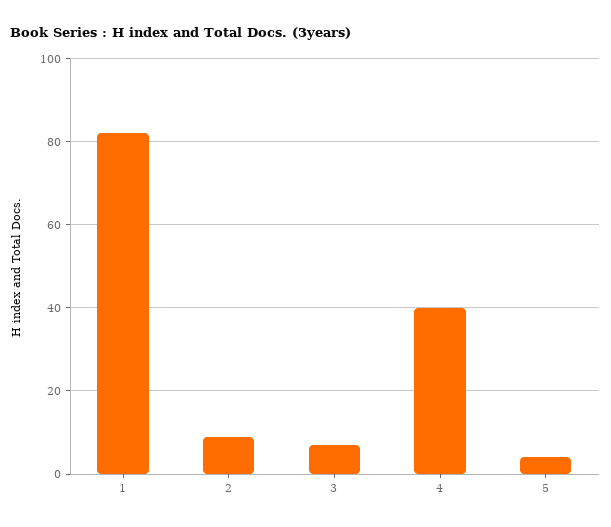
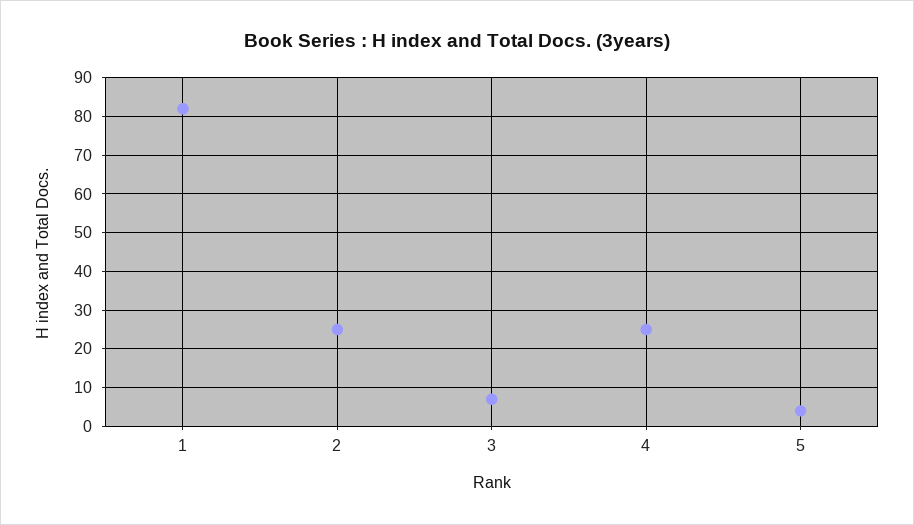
2: 10 -> 25
4: 40 -> 25

